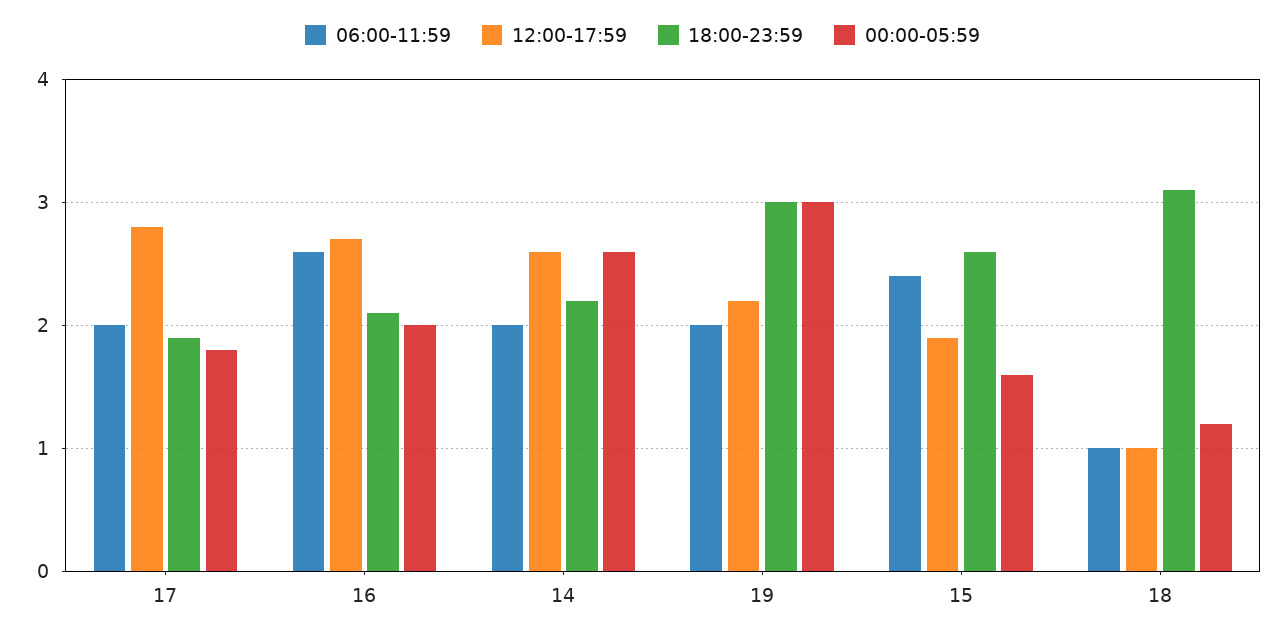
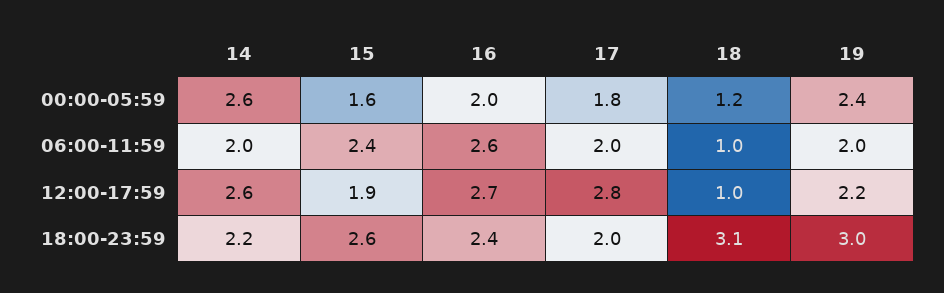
18:00-23:59, 17: 1.9 -> 2
18:00-23:59, 16: 2.1 -> 2.4
00:00-05:59, 19: 3 -> 2.4

